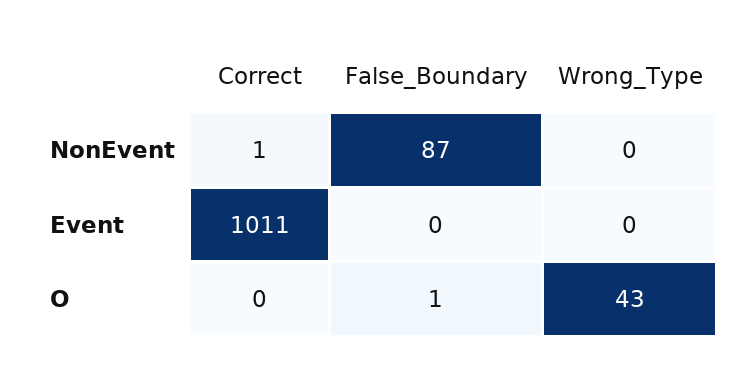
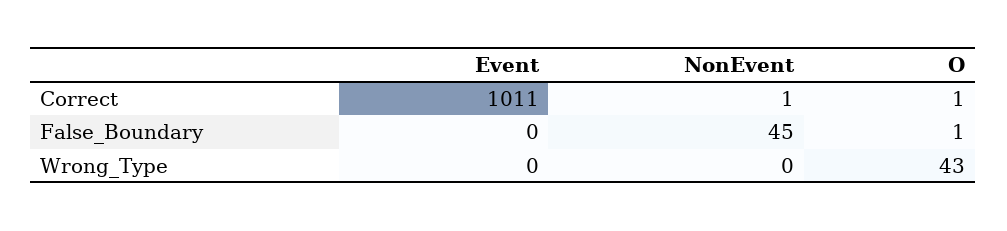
False_Boundary, NonEvent: 87 -> 45
Correct, O: 0 -> 1

